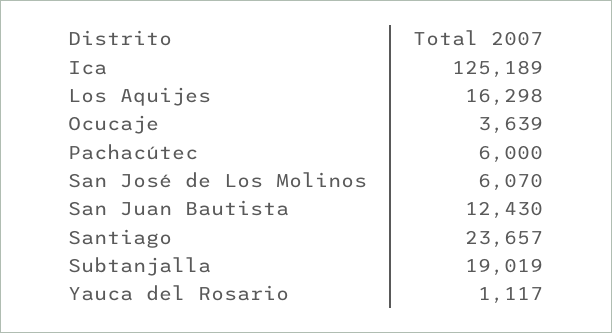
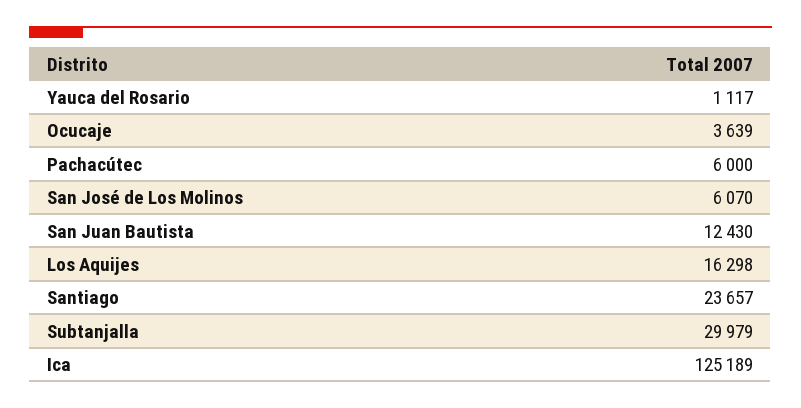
Subtanjalla: 19019 -> 29979

